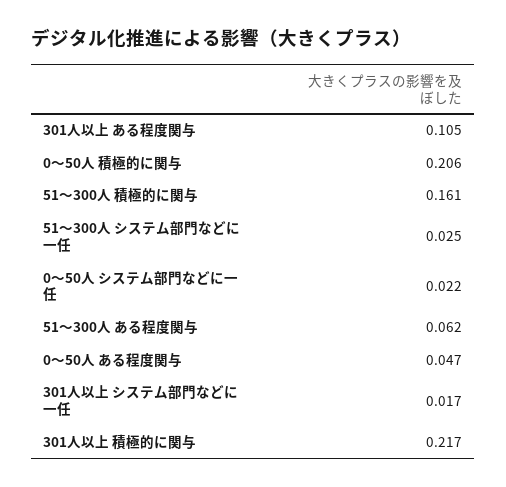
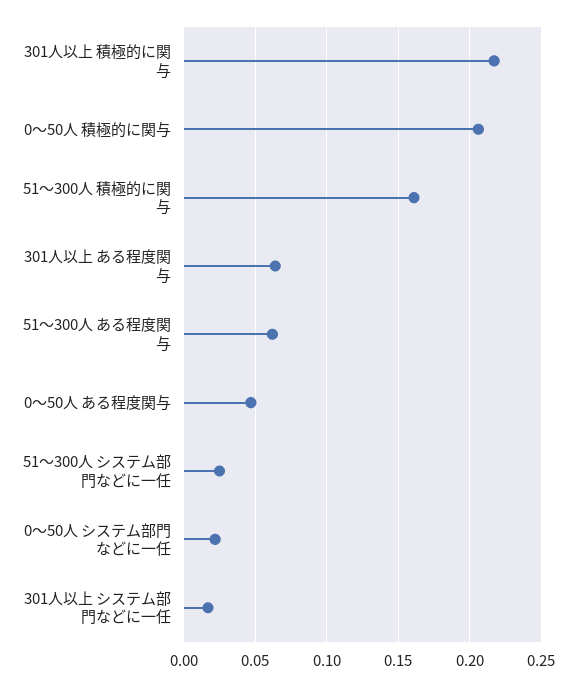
301人以上 ある程度関与: 0.105 -> 0.065

